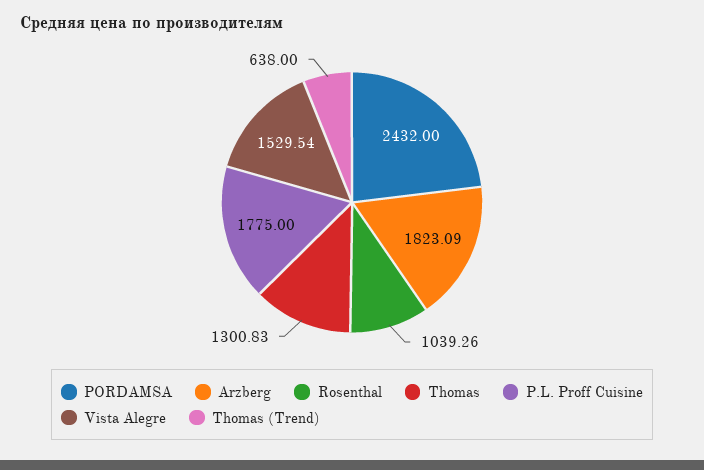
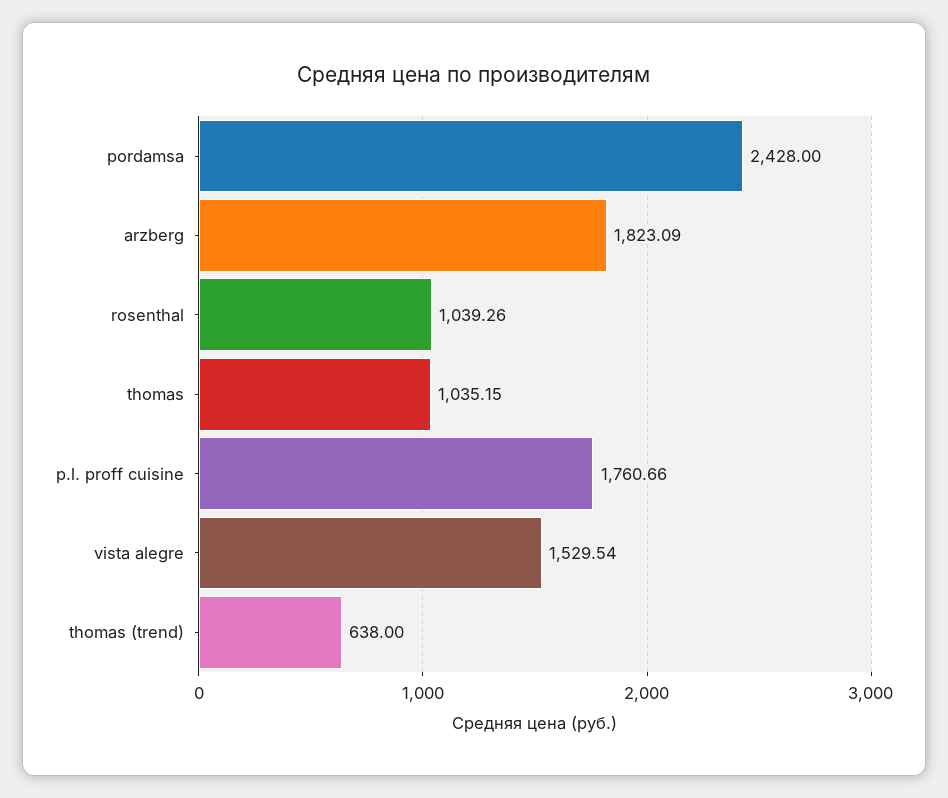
PORDAMSA: 2432 -> 2428
Thomas: 1300.83 -> 1035.15
P.L. Proff Cuisine: 1775 -> 1760.66

